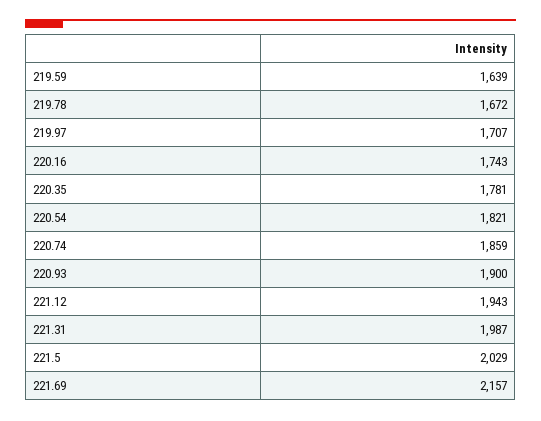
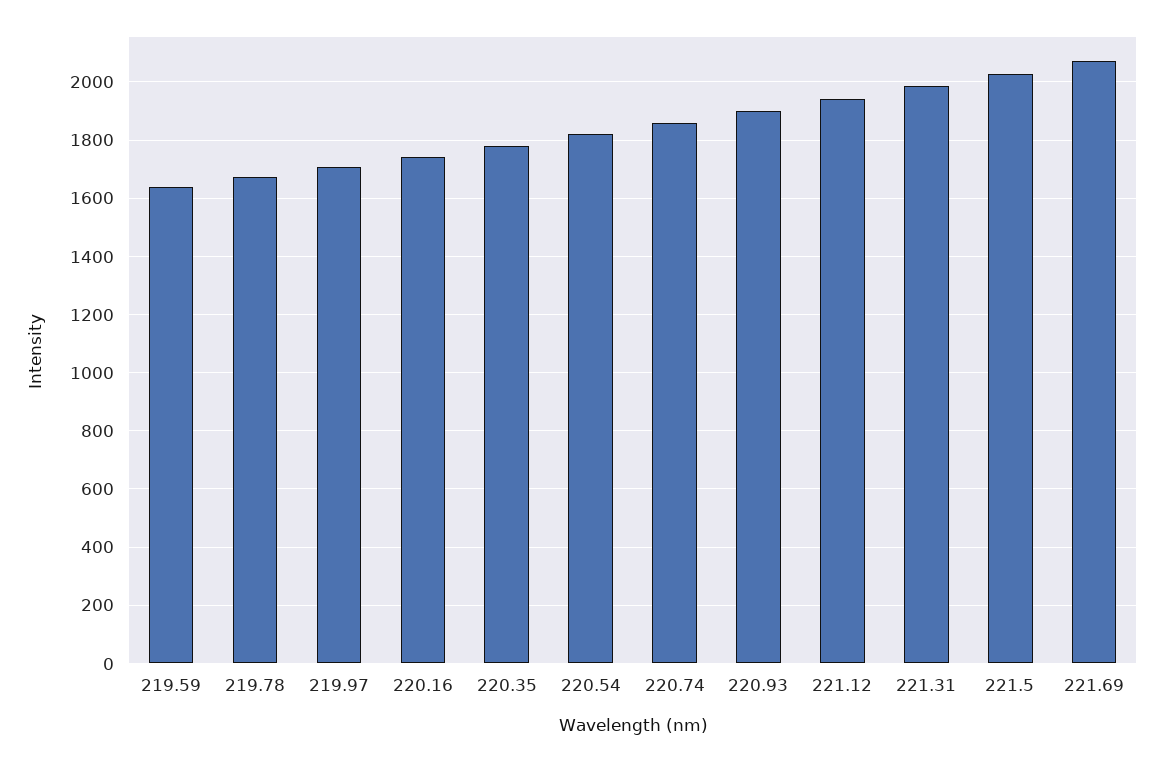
221.69: 2157 -> 2075

